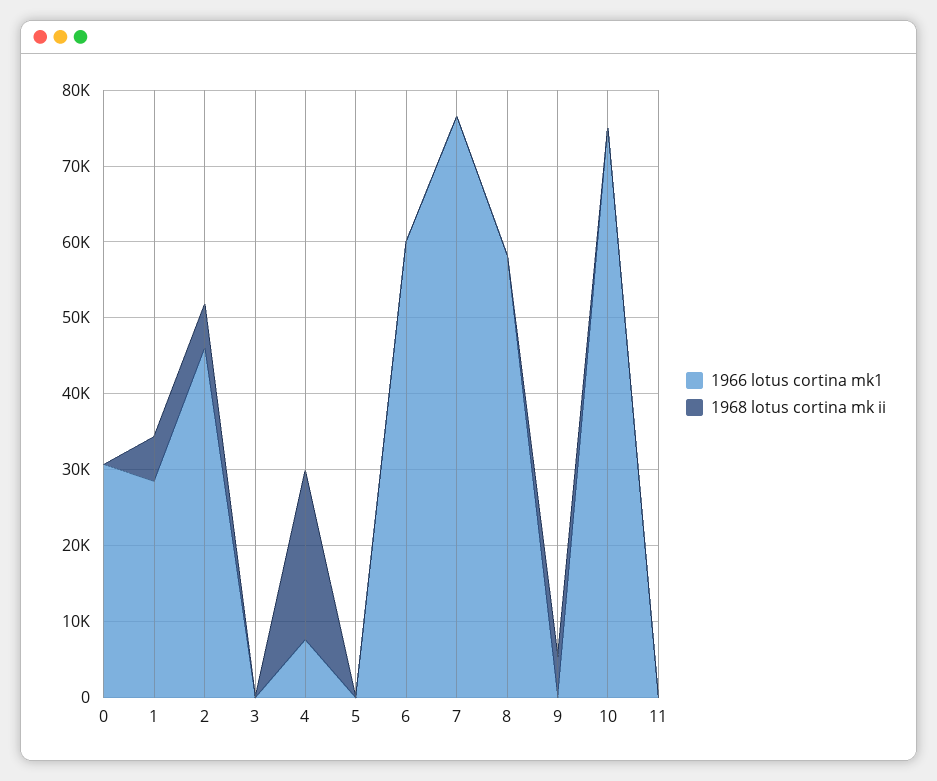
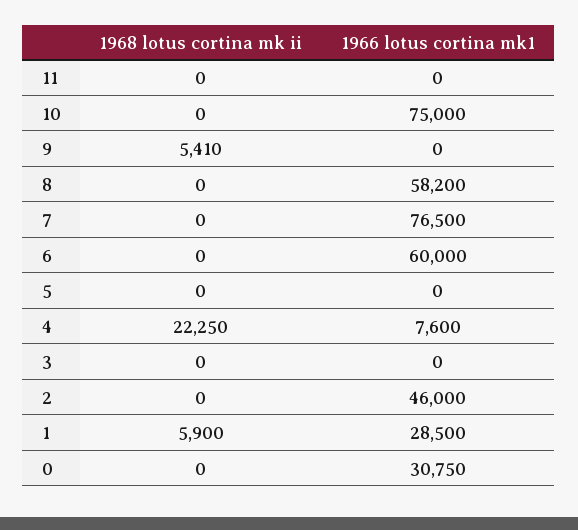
1968 lotus cortina mk ii, 2: 6000 -> 0

